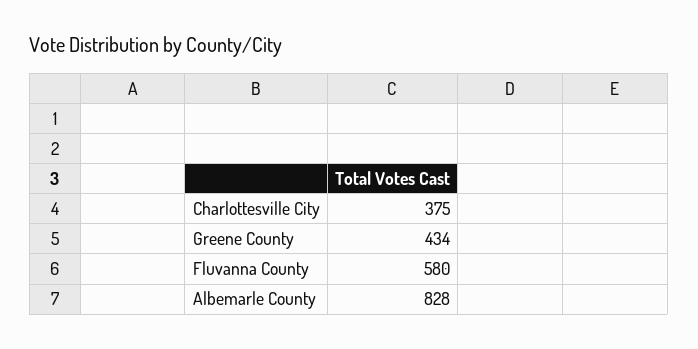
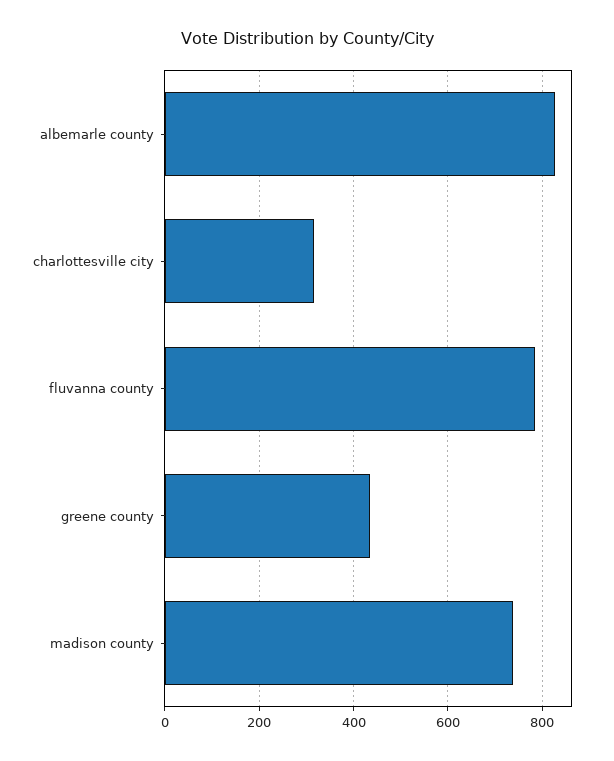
Charlottesville City: 375 -> 320
Fluvanna County: 580 -> 780
madison county: none -> 740

